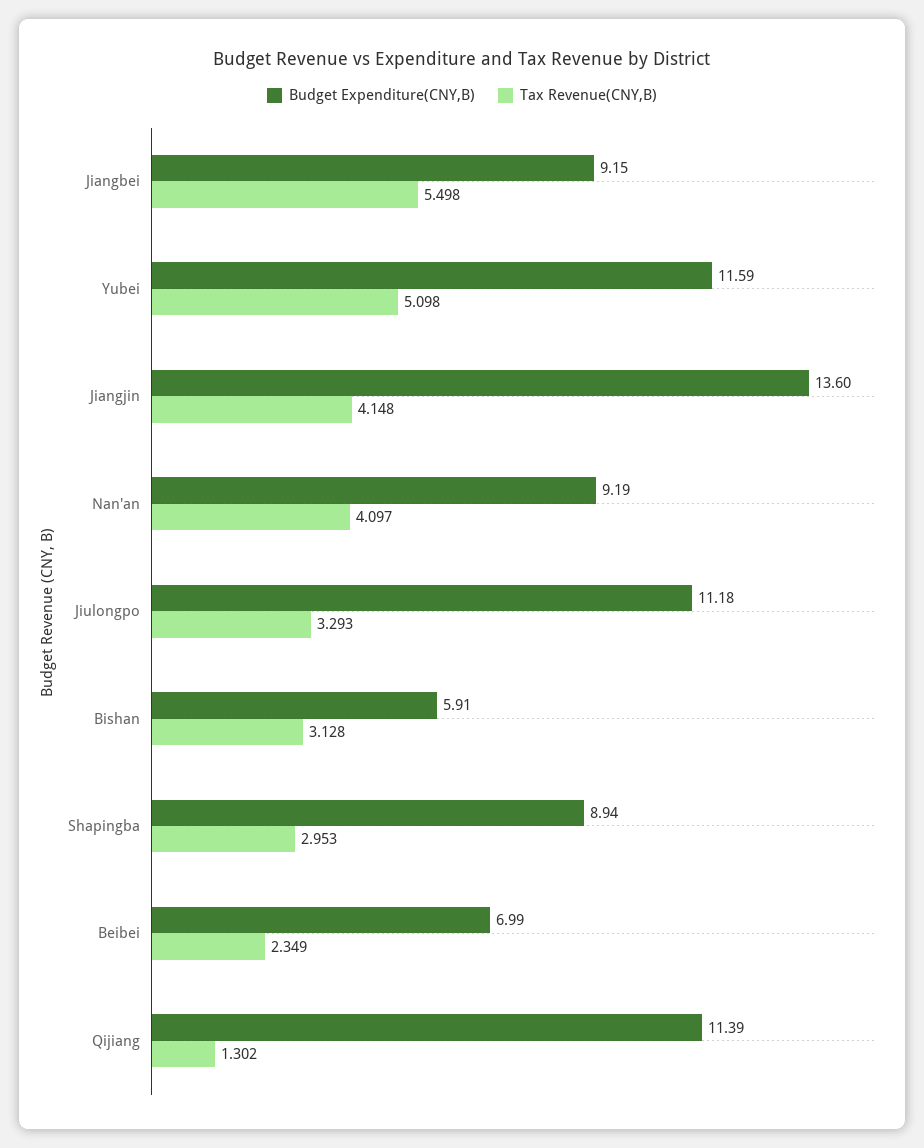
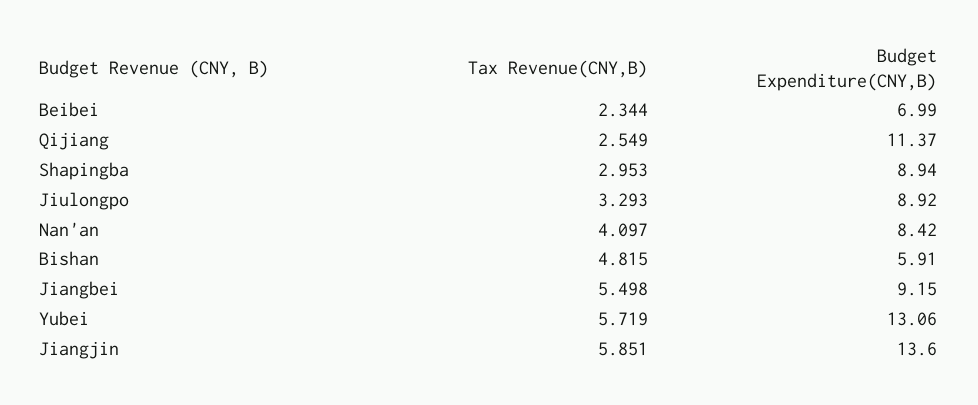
Budget Expenditure(CNY,B), Yubei: 11.59 -> 13.06
Tax Revenue(CNY,B), Yubei: 5.098 -> 5.719
Tax Revenue(CNY,B), Jiangjin: 4.148 -> 5.851
Budget Expenditure(CNY,B), Nan'an: 9.19 -> 8.42
Budget Expenditure(CNY,B), Jiulongpo: 11.18 -> 8.92
Tax Revenue(CNY,B), Bishan: 3.128 -> 4.815
Tax Revenue(CNY,B), Beibei: 2.349 -> 2.344
Budget Expenditure(CNY,B), Qijiang: 11.39 -> 11.37
Tax Revenue(CNY,B), Qijiang: 1.302 -> 2.549

